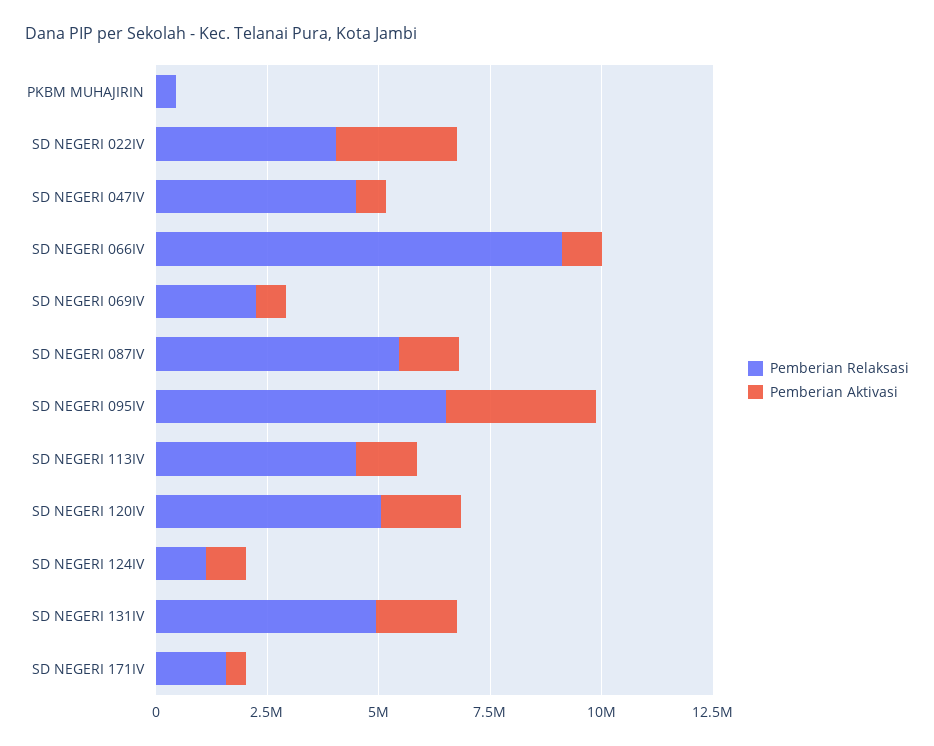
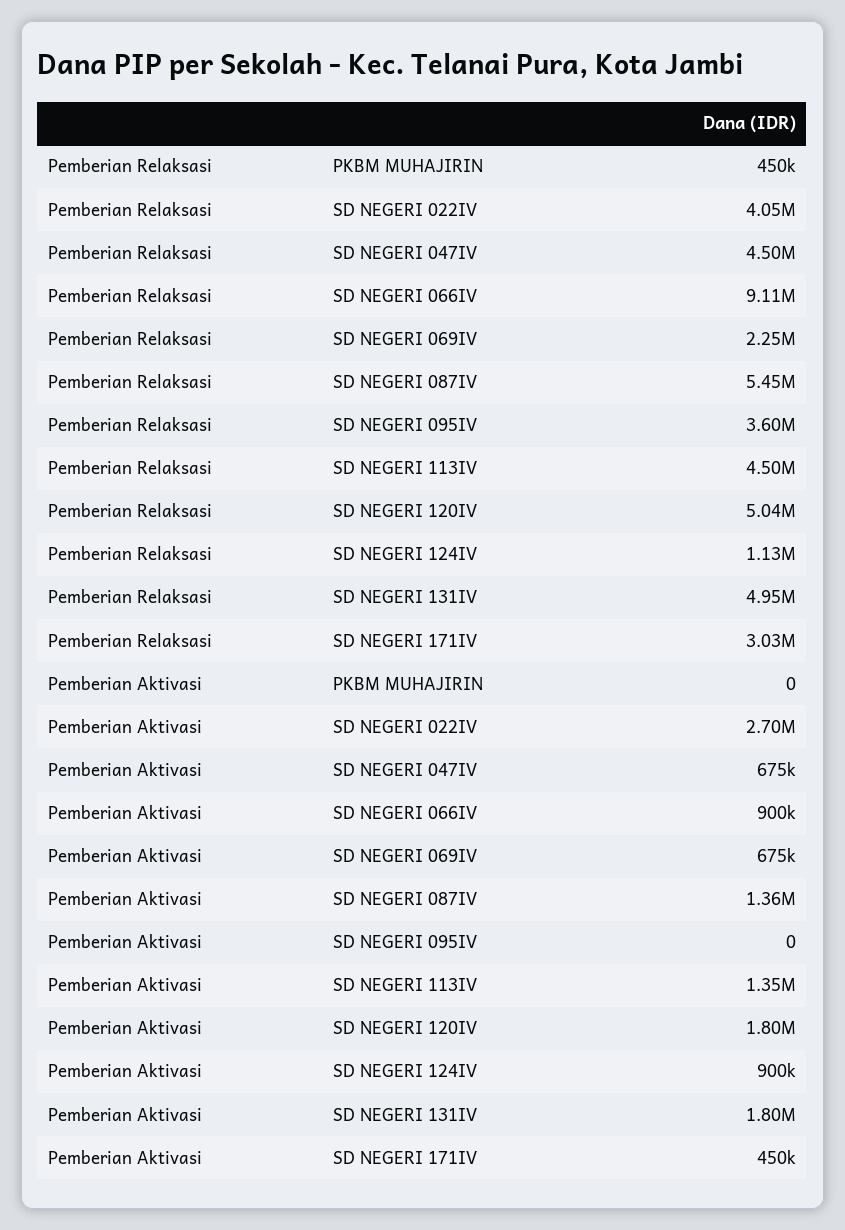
Pemberian Relaksasi, SD NEGERI 095IV: 6500000 -> 3600000
Pemberian Aktivasi, SD NEGERI 095IV: 3500000 -> 0
Pemberian Relaksasi, SD NEGERI 171IV: 1500000 -> 3030000

